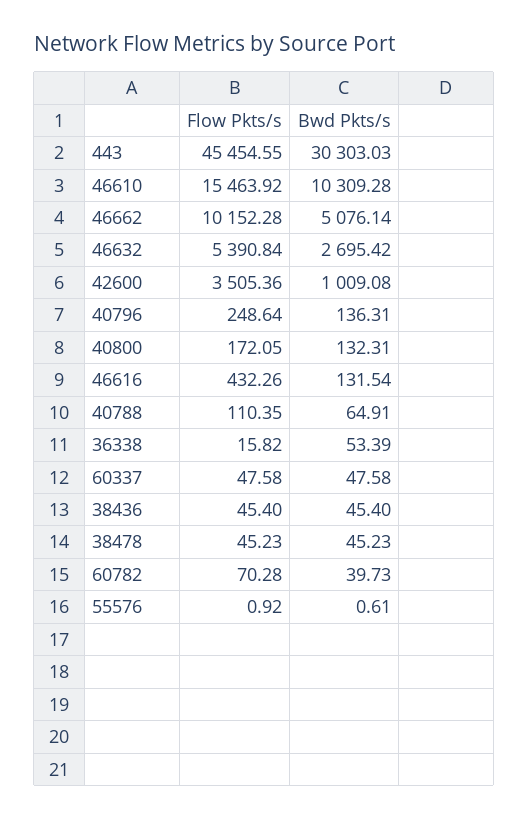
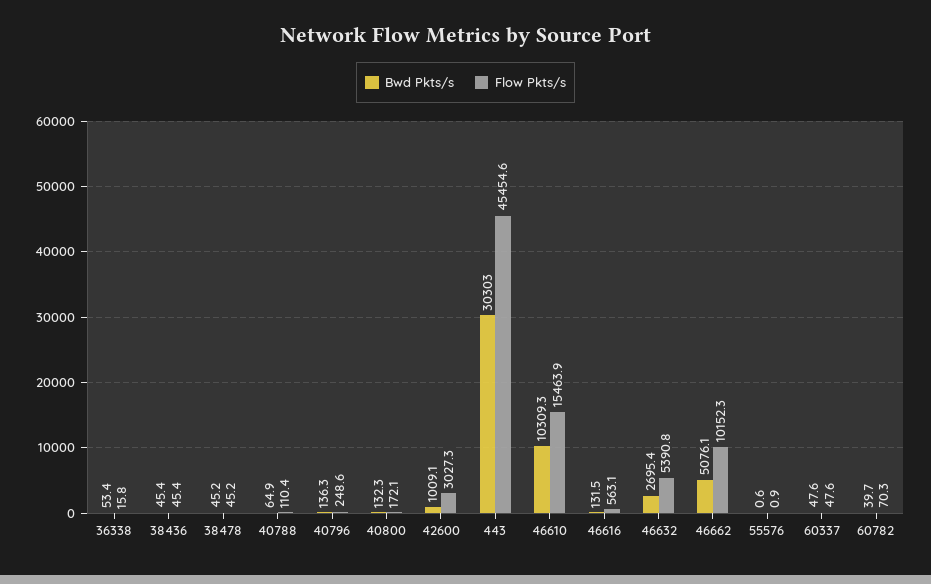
Flow Pkts/s, 42600: 3505.36 -> 3027.3
Flow Pkts/s, 46616: 432.26 -> 563.1

